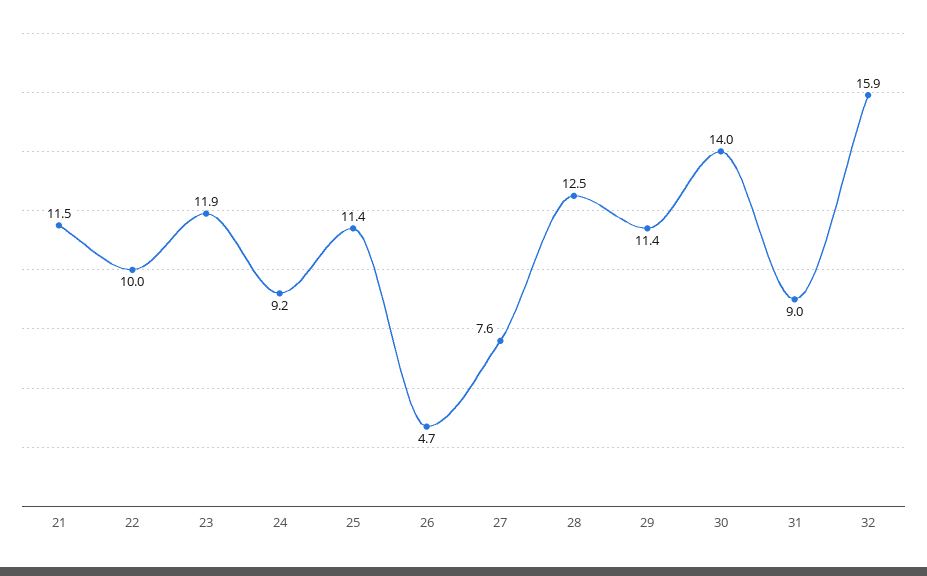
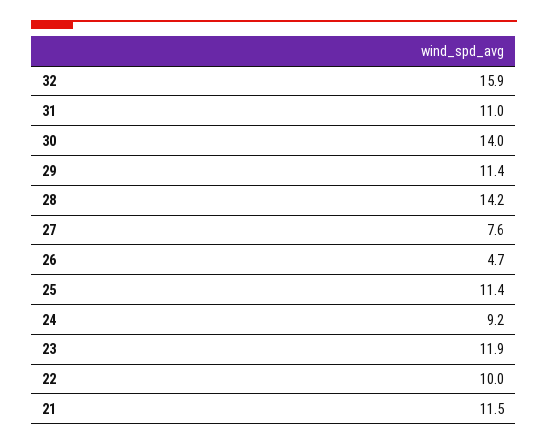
28: 12.5 -> 14.2
31: 9 -> 11

